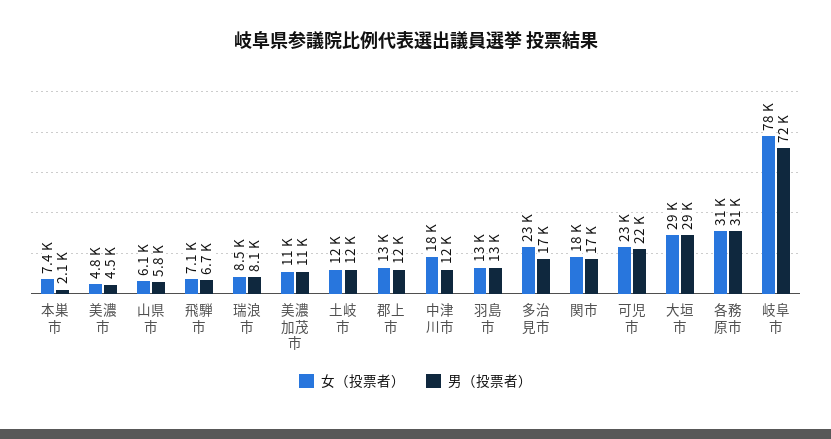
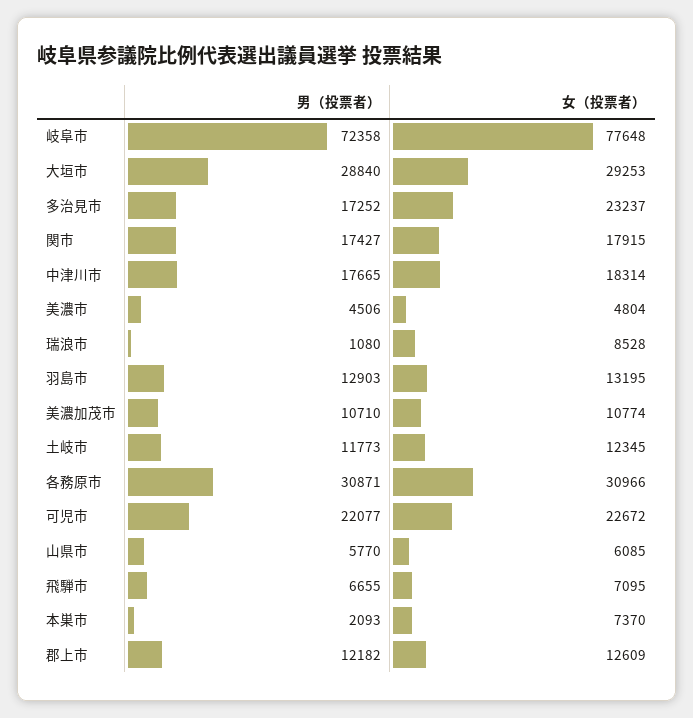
男（投票者）, 瑞浪市: 8100 -> 1080
男（投票者）, 中津川市: 12000 -> 17665

